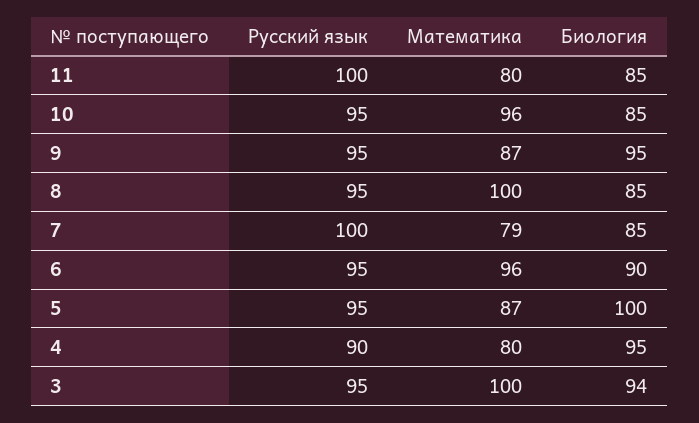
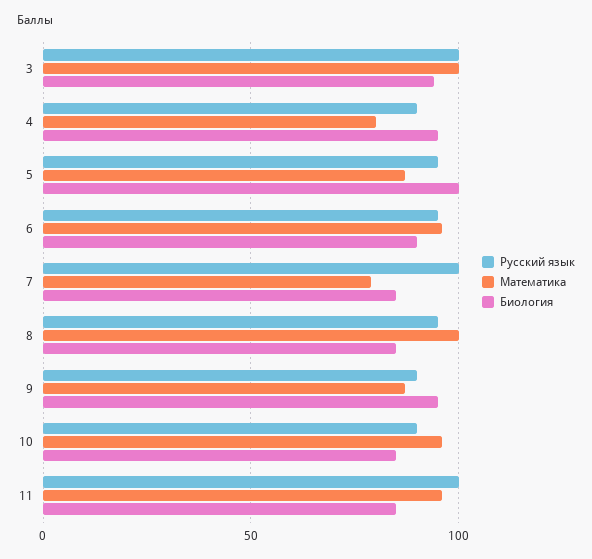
Математика, 11: 80 -> 95
Русский язык, 10: 95 -> 90
Русский язык, 9: 95 -> 90
Русский язык, 3: 95 -> 100

